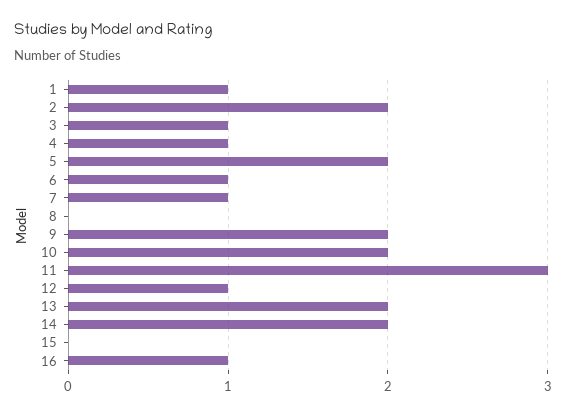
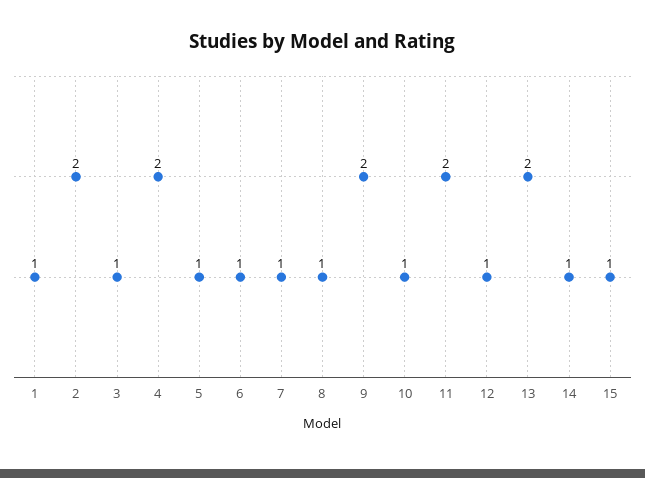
4: 1 -> 2
5: 2 -> 1
8: 0 -> 1
10: 2 -> 1
11: 3 -> 2
14: 2 -> 1
15: 0 -> 1
16: 1 -> none

